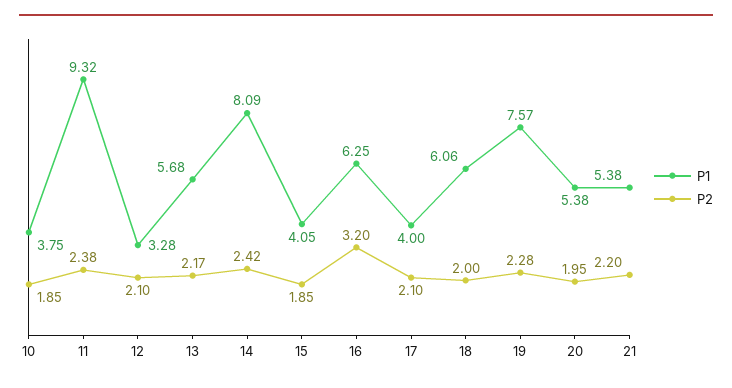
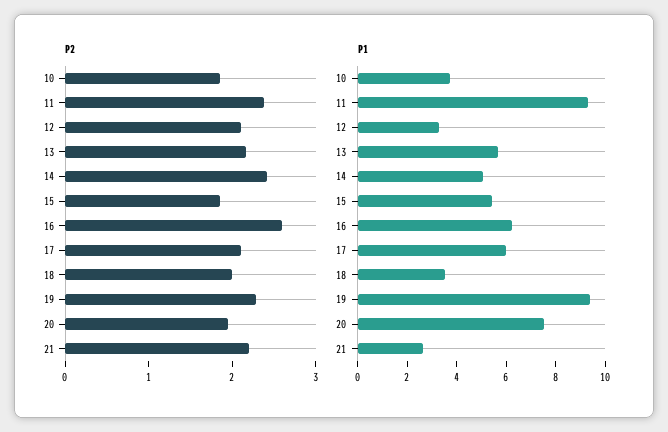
P1, 14: 8.09 -> 5
P1, 15: 4.05 -> 5.5
P2, 16: 3.2 -> 2.6
P1, 17: 4 -> 6
P1, 18: 6.06 -> 3.5
P1, 19: 7.57 -> 9.5
P1, 20: 5.38 -> 7.5
P1, 21: 5.38 -> 2.5

